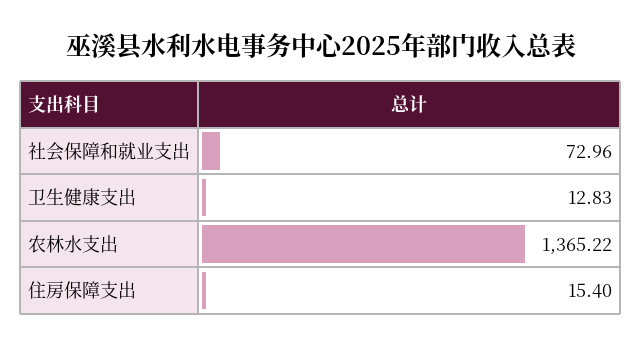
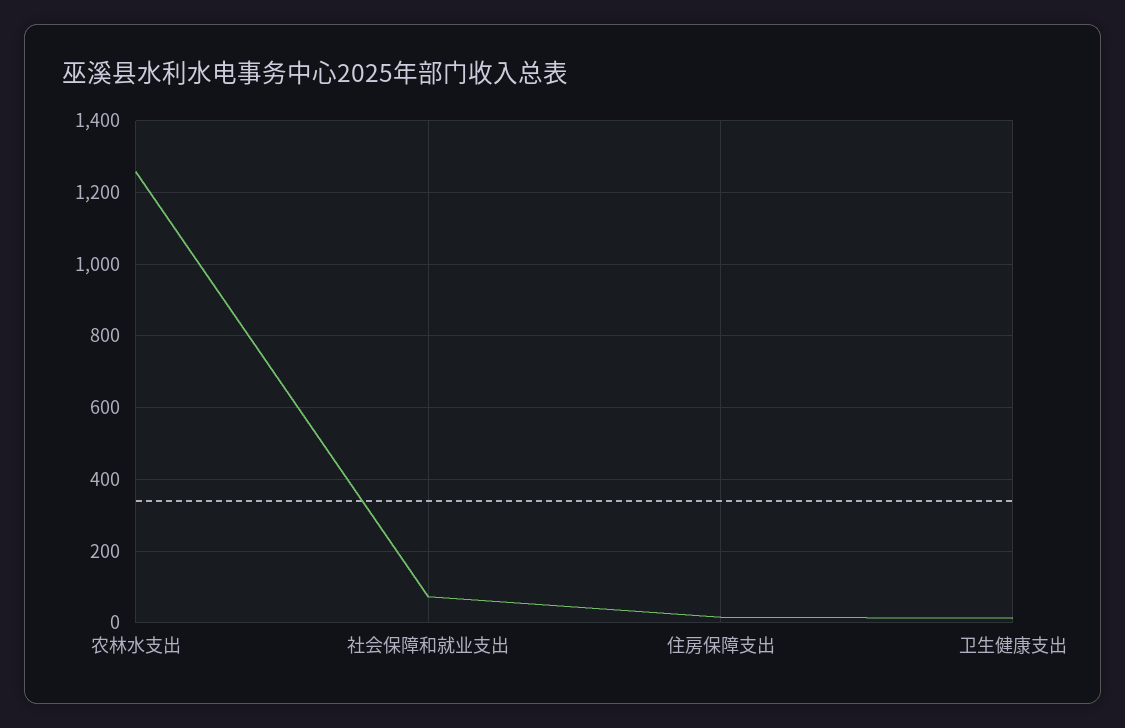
农林水支出: 1365.22 -> 1260

